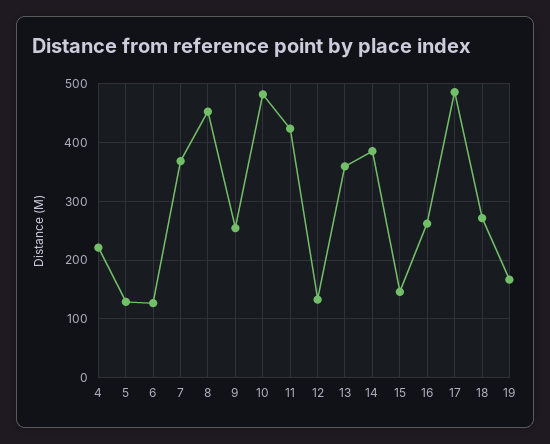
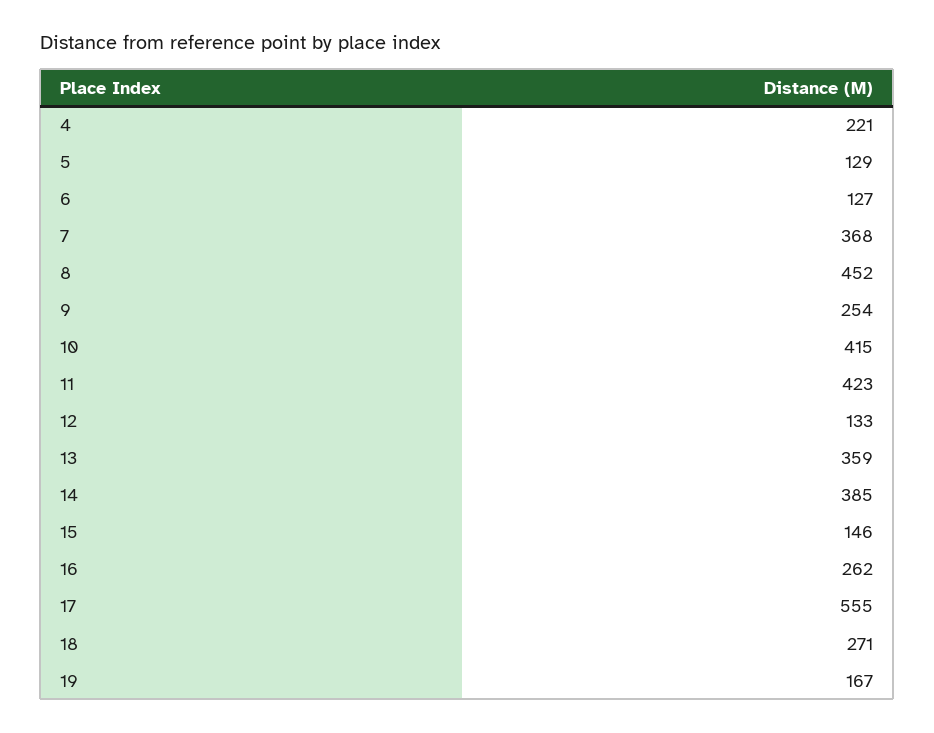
10: 480 -> 415
17: 480 -> 555

